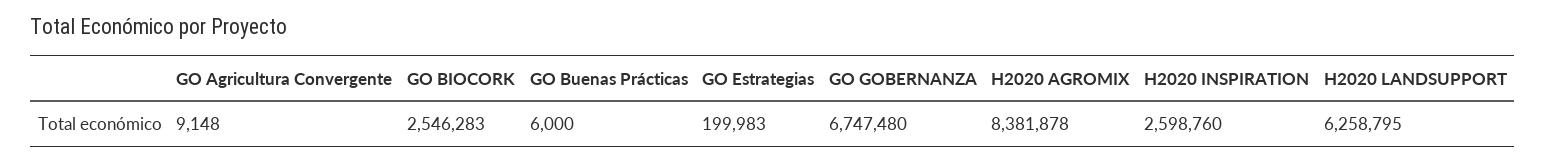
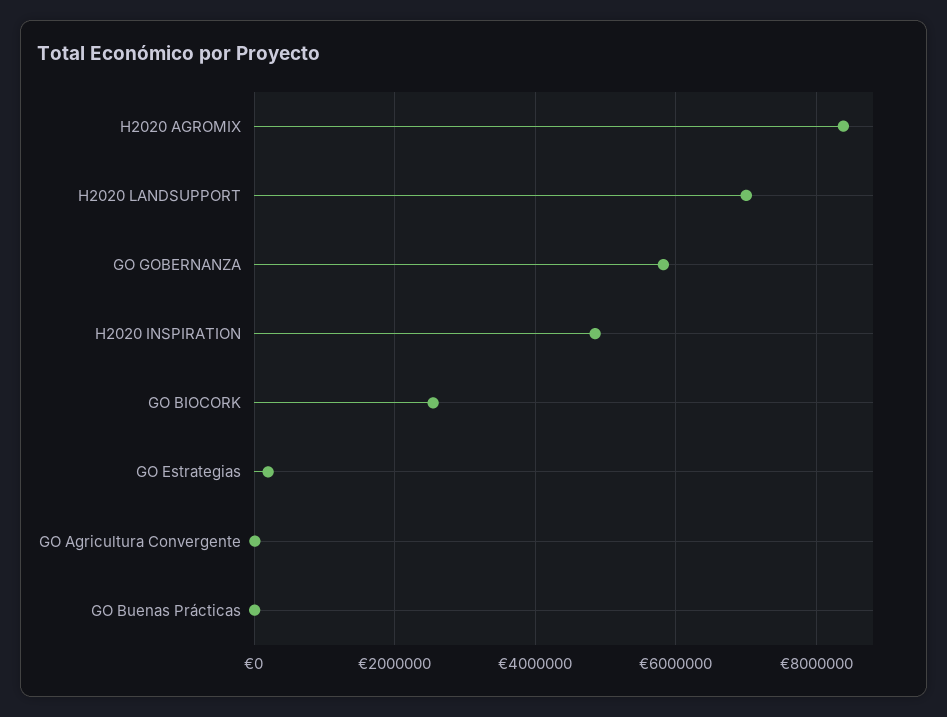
GO GOBERNANZA: 6747480 -> 5800000
H2020 INSPIRATION: 2598760 -> 4800000
H2020 LANDSUPPORT: 6258795 -> 7000000

